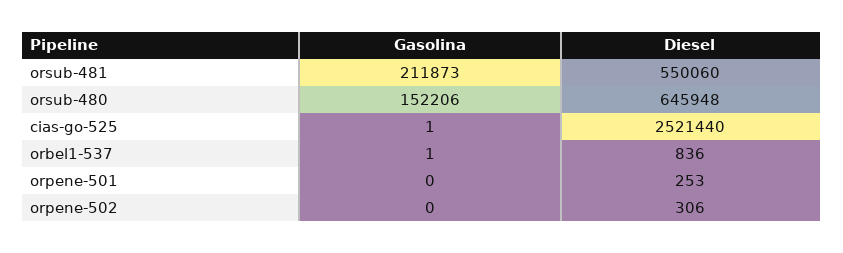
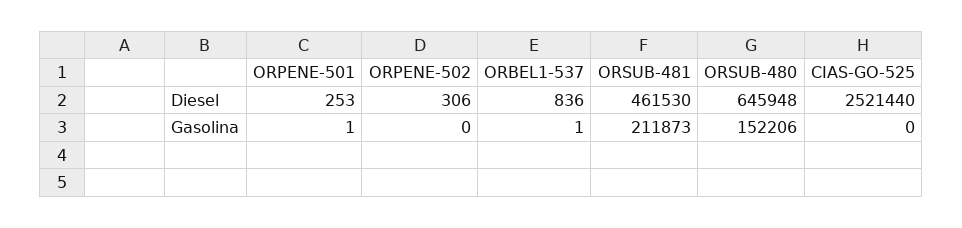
Diesel, orsub-481: 550060 -> 461530
Gasolina, cias-go-525: 1 -> 0
Gasolina, orpene-501: 0 -> 1

